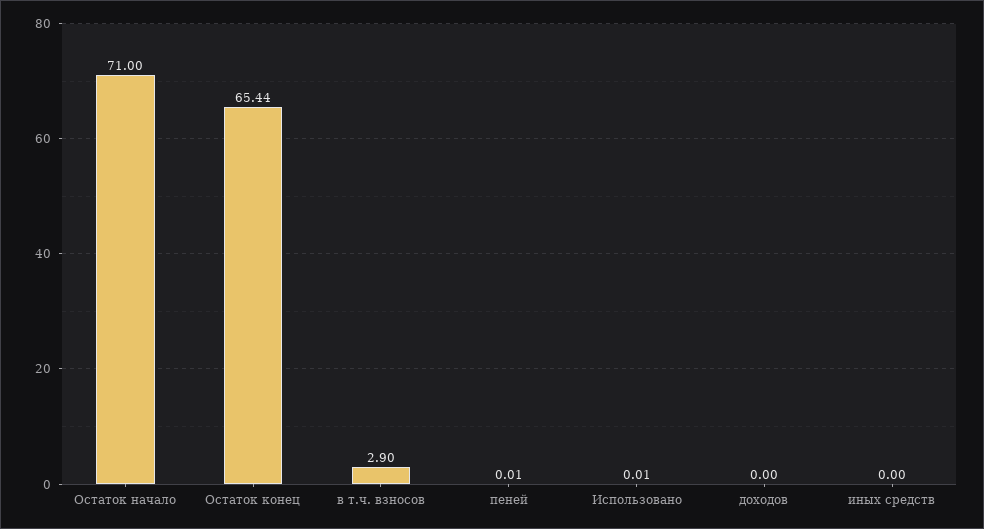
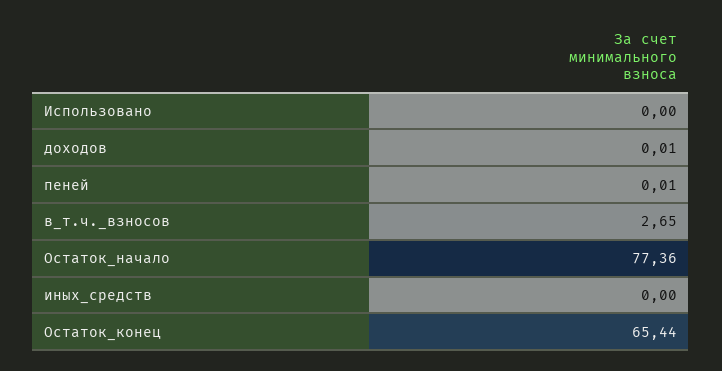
Остаток начало: 71 -> 77.36
в т.ч. взносов: 2.9 -> 2.65
Использовано: 0.01 -> 0
доходов: 0 -> 0.01

